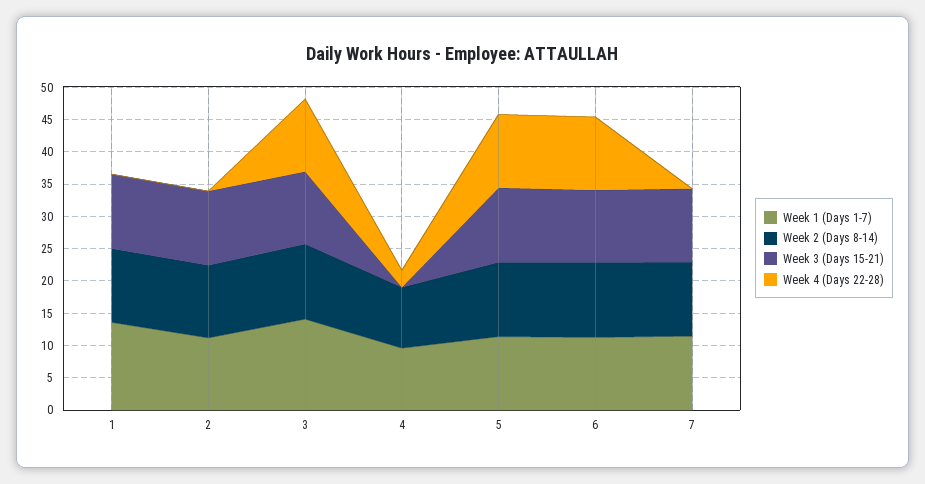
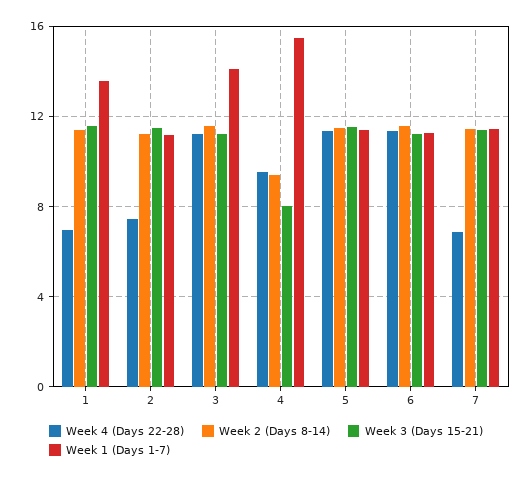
Week 4 (Days 22-28), 1: 0 -> 7
Week 4 (Days 22-28), 2: 0 -> 7.5
Week 1 (Days 1-7), 4: 10 -> 15.5
Week 3 (Days 15-21), 4: 0 -> 8
Week 4 (Days 22-28), 4: 2.5 -> 9.5
Week 4 (Days 22-28), 7: 0 -> 7

